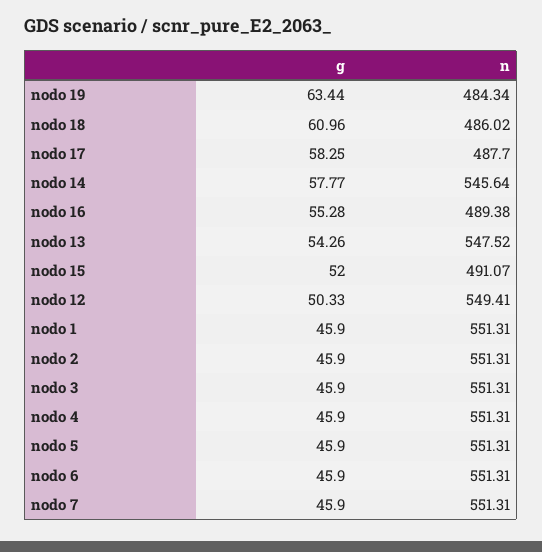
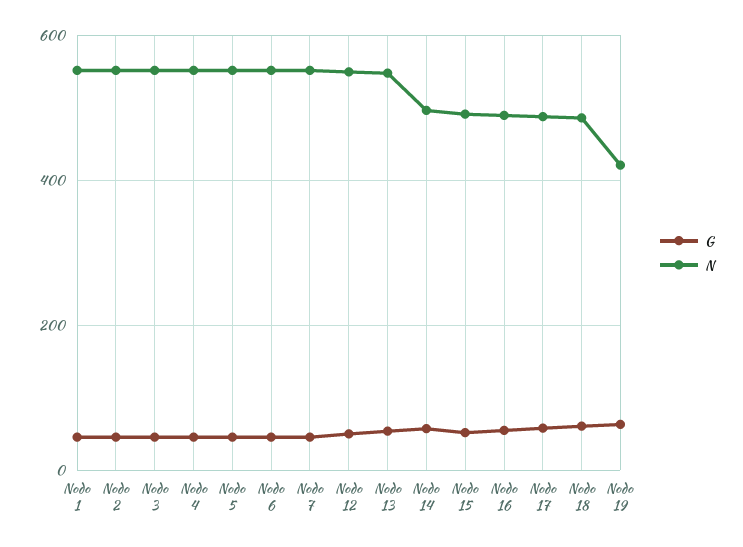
n, nodo 19: 484.34 -> 420
n, nodo 14: 545.64 -> 500

